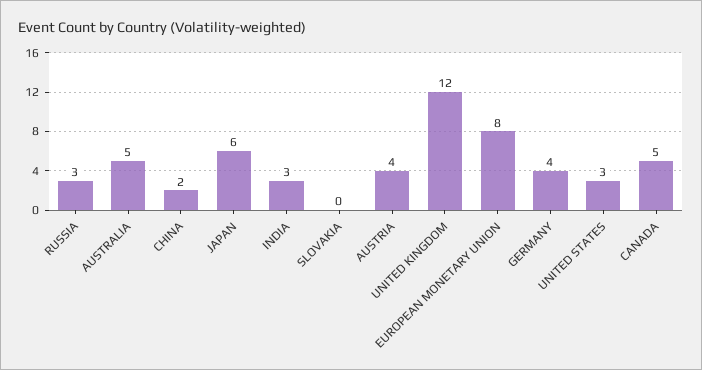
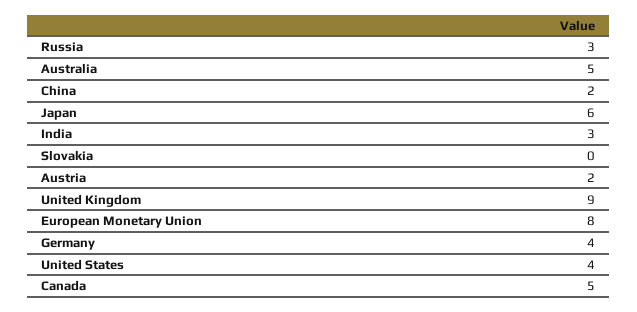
AUSTRIA: 4 -> 2
UNITED KINGDOM: 12 -> 9
UNITED STATES: 3 -> 4

